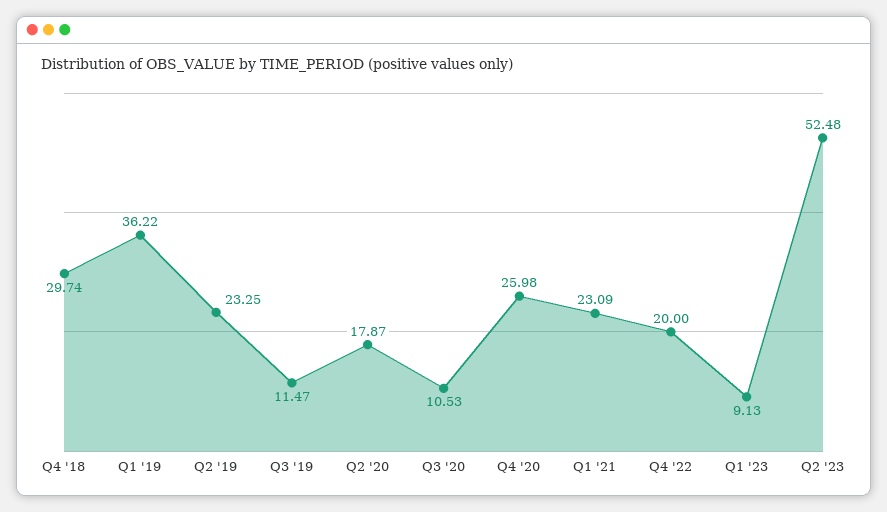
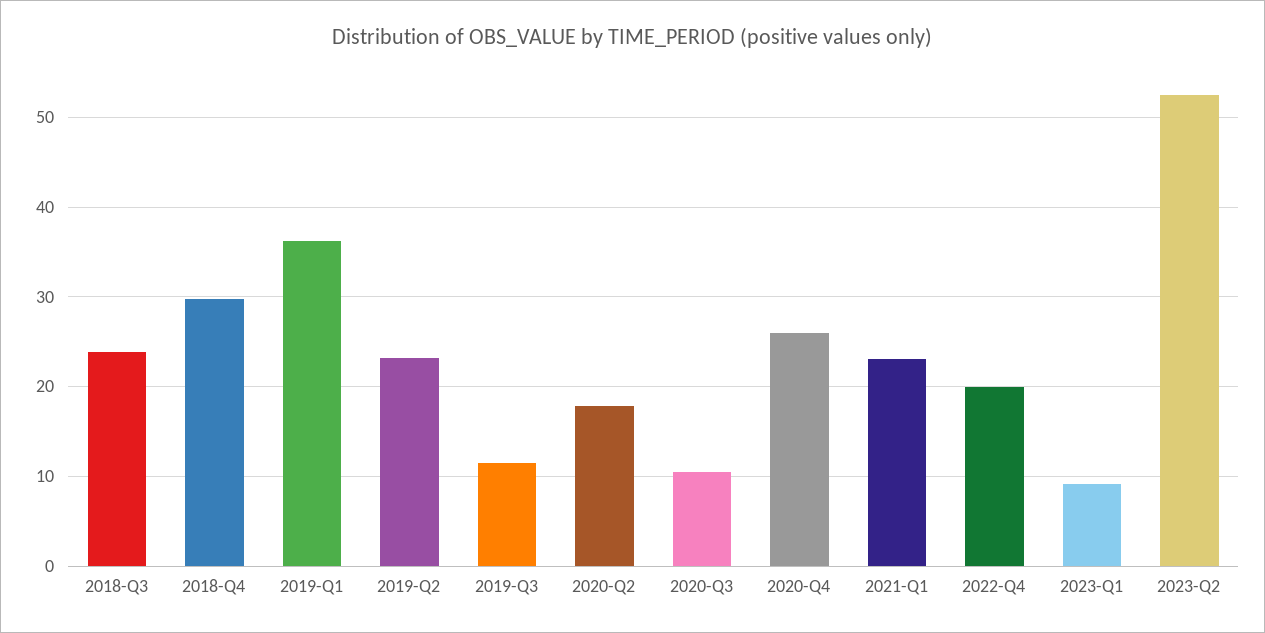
2018-Q3: none -> 24

